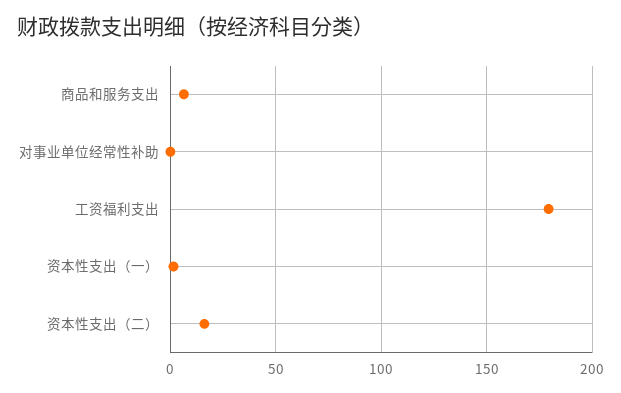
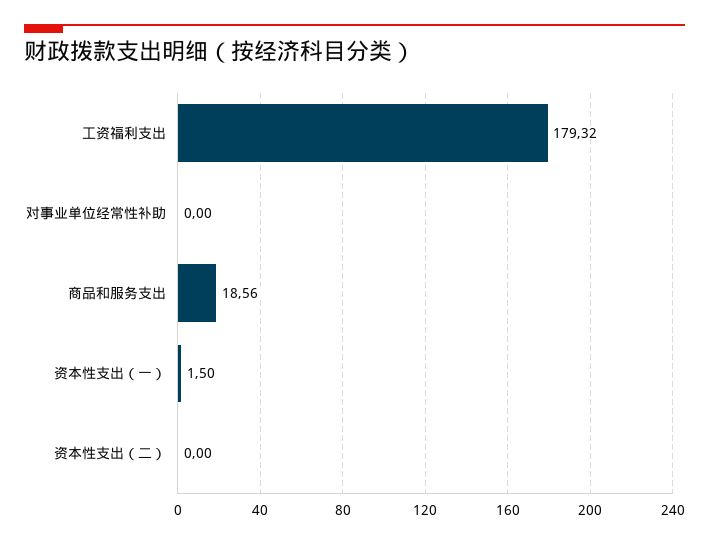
商品和服务支出: 5 -> 18.56
资本性支出（二）: 15 -> 0

